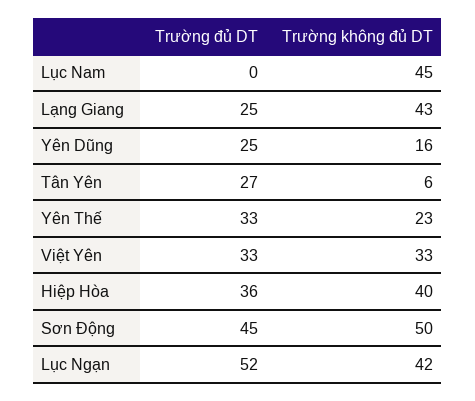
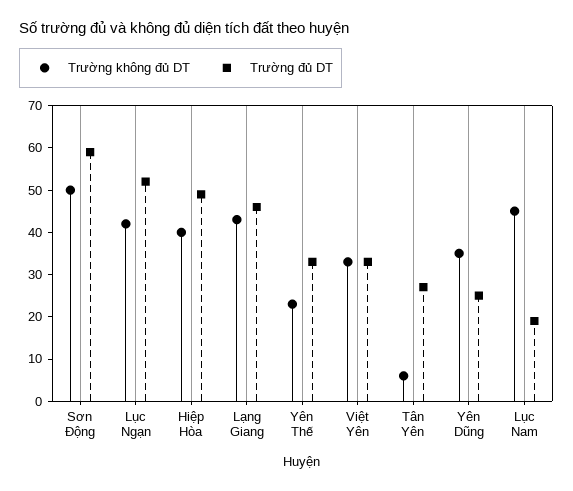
Trường đủ DT, Lục Nam: 0 -> 20
Trường đủ DT, Lạng Giang: 25 -> 45
Trường không đủ DT, Yên Dũng: 16 -> 35
Trường đủ DT, Hiệp Hòa: 36 -> 50
Trường đủ DT, Sơn Động: 45 -> 60

